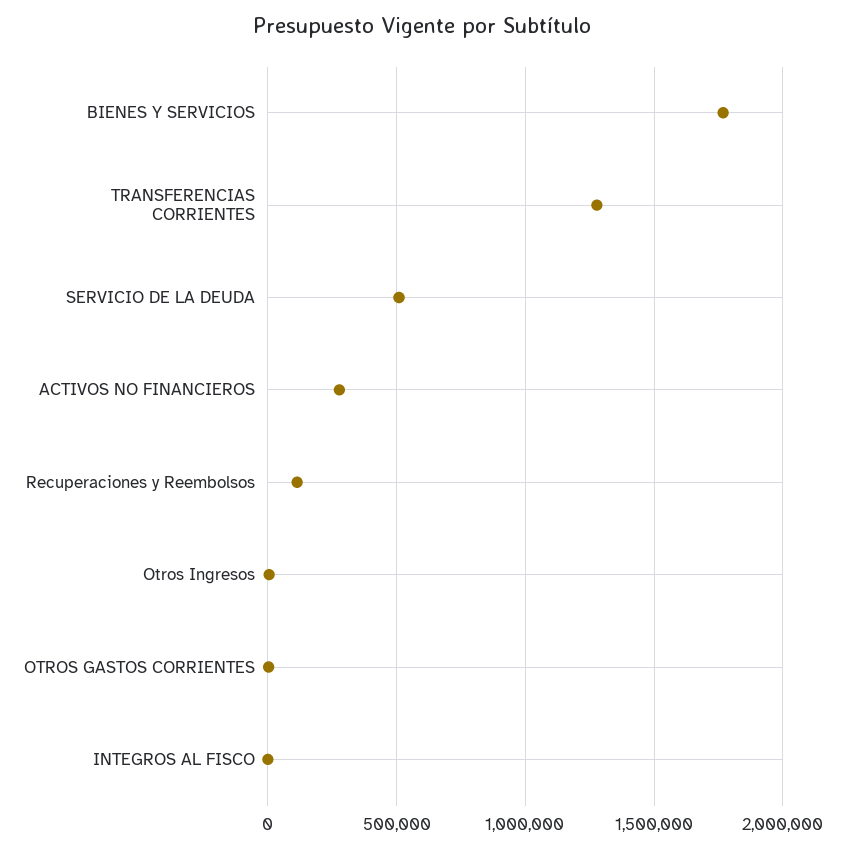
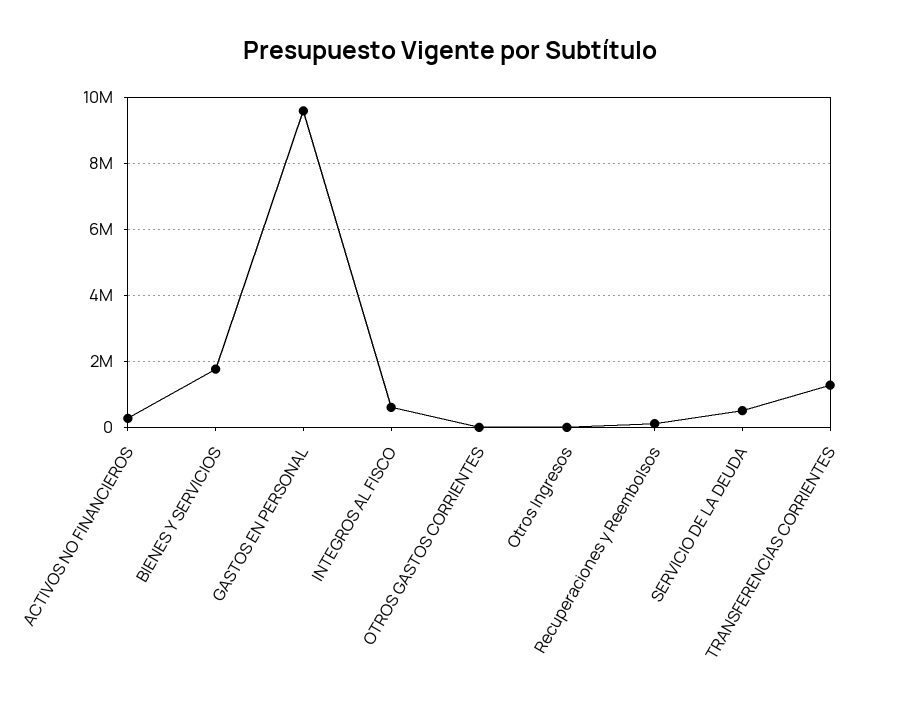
INTEGROS AL FISCO: 0 -> 600000
GASTOS EN PERSONAL: none -> 9600000

